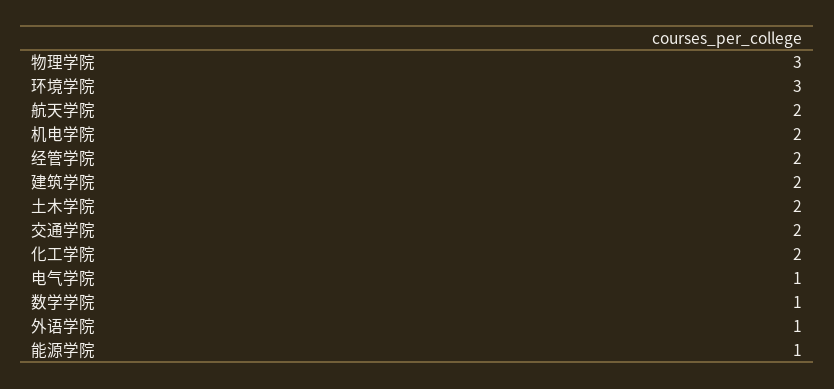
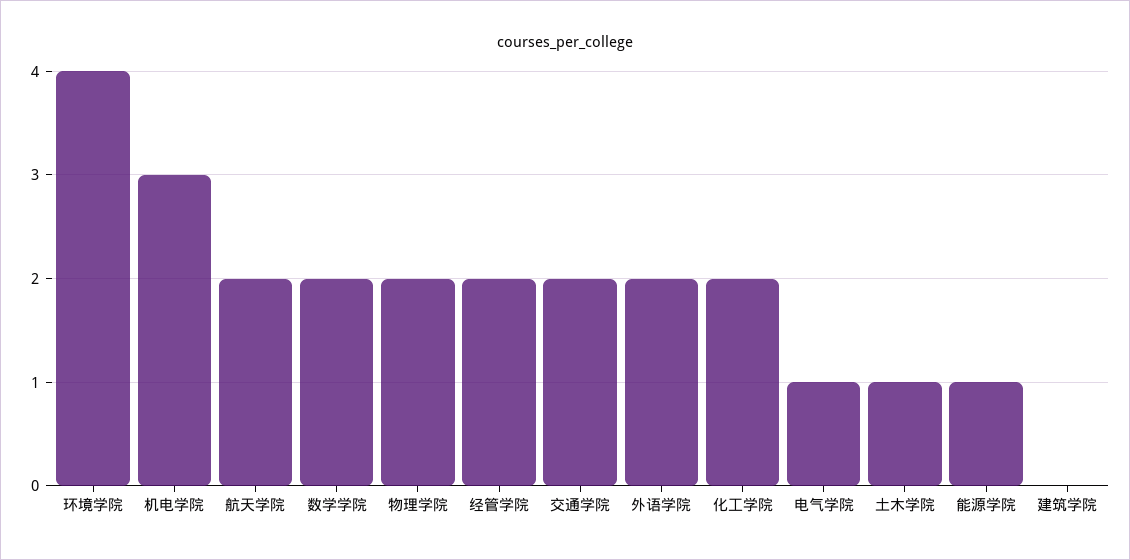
物理学院: 3 -> 2
环境学院: 3 -> 4
机电学院: 2 -> 3
建筑学院: 2 -> 0
土木学院: 2 -> 1
数学学院: 1 -> 2
外语学院: 1 -> 2

